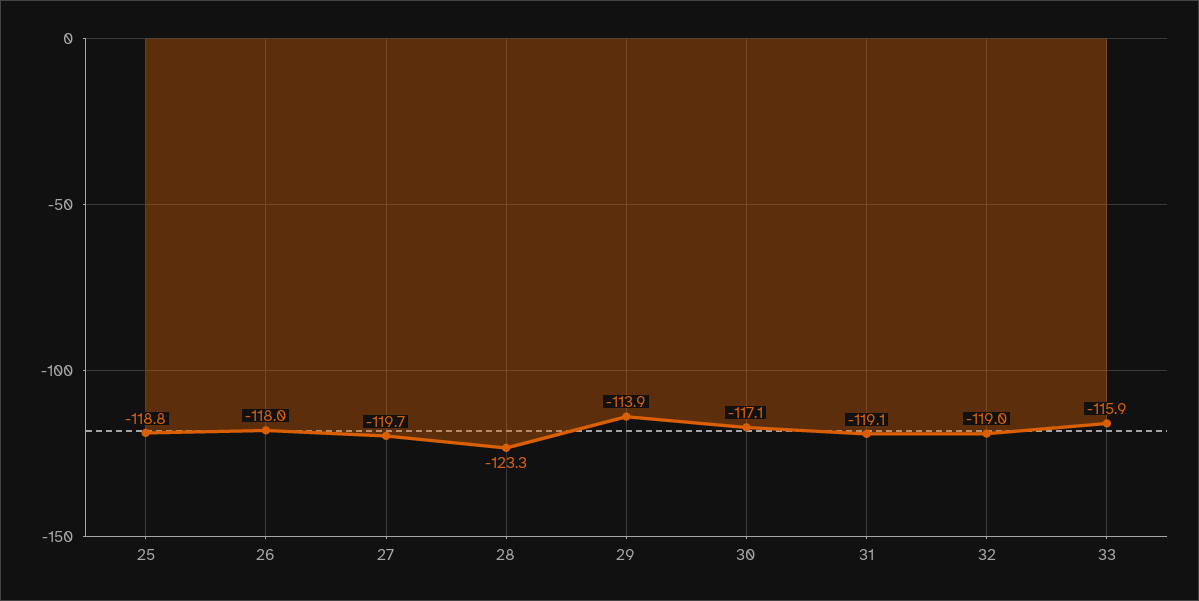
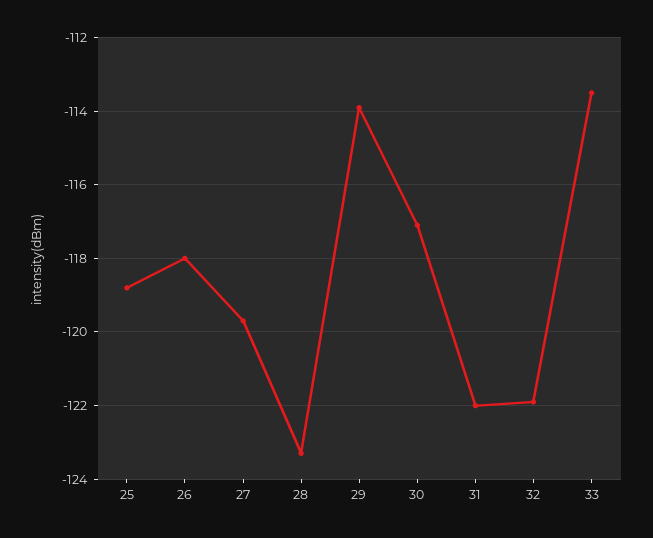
31: -119.1 -> -122
32: -119 -> -122
33: -115.9 -> -113.5

